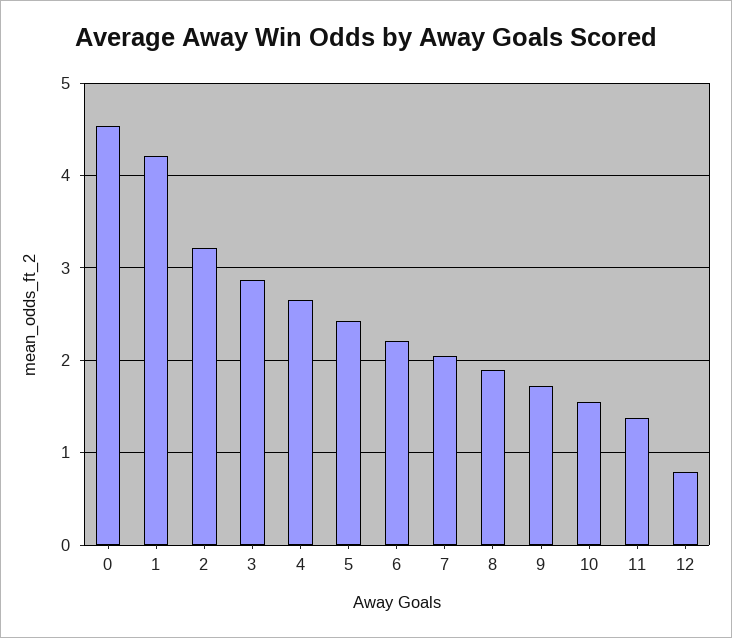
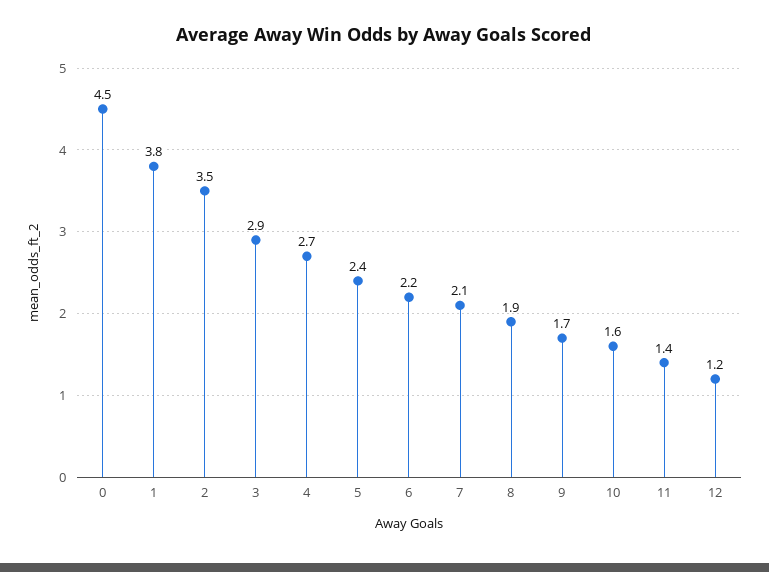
1: 4.2 -> 3.8
2: 3.2 -> 3.5
12: 0.8 -> 1.2

